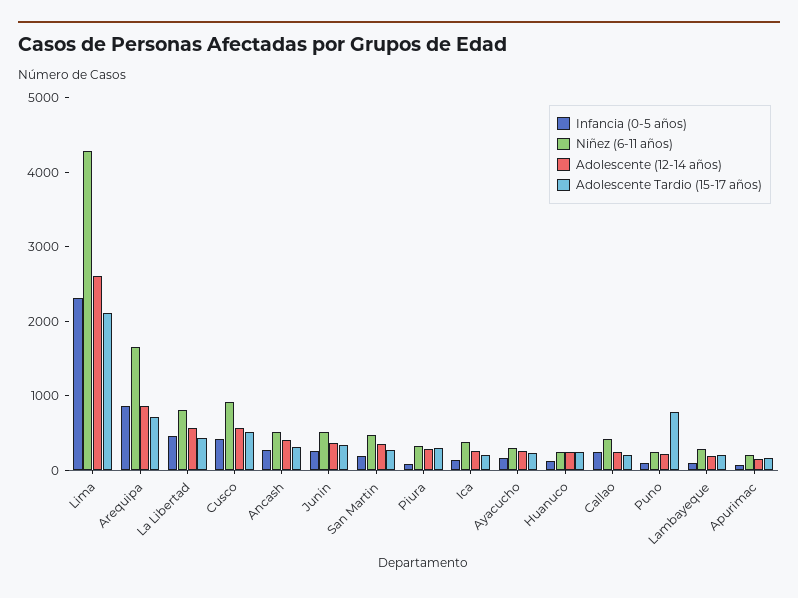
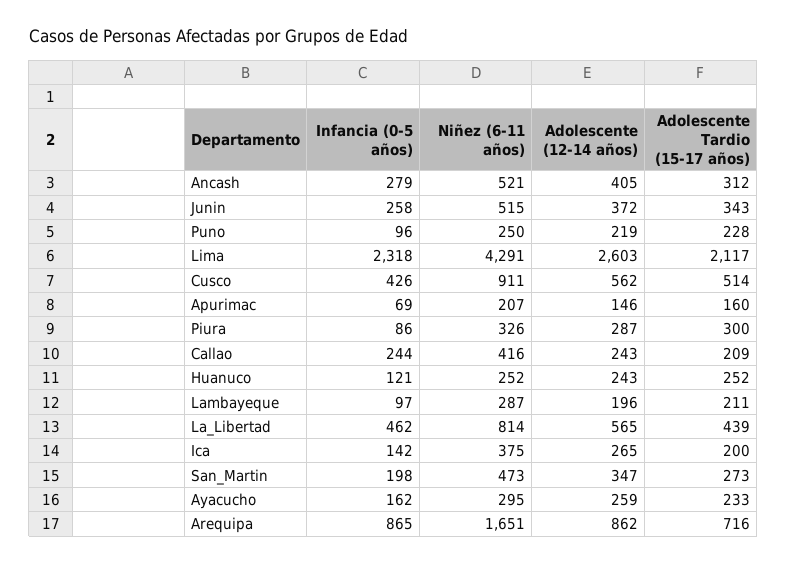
Adolescente Tardio (15-17 años), Puno: 800 -> 228

